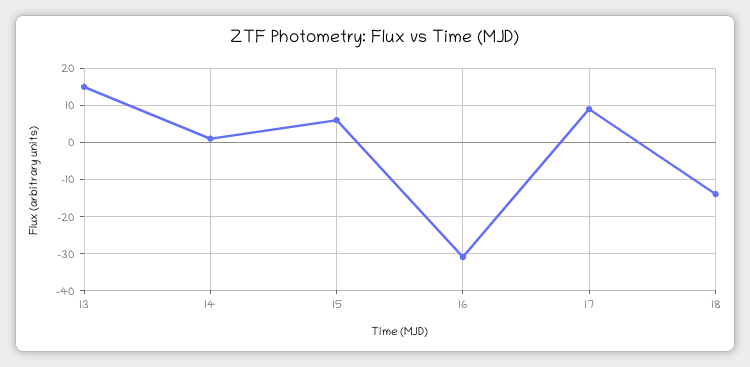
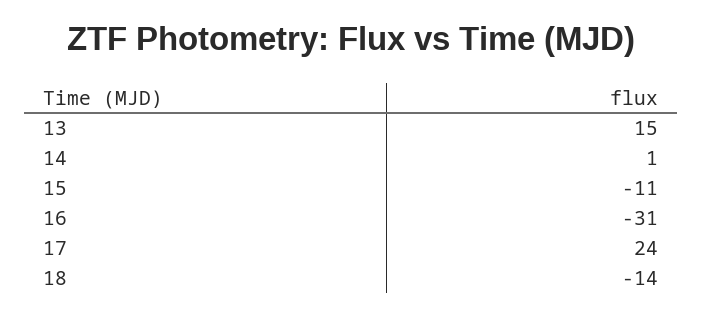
15: 5 -> -11
17: 10 -> 24

